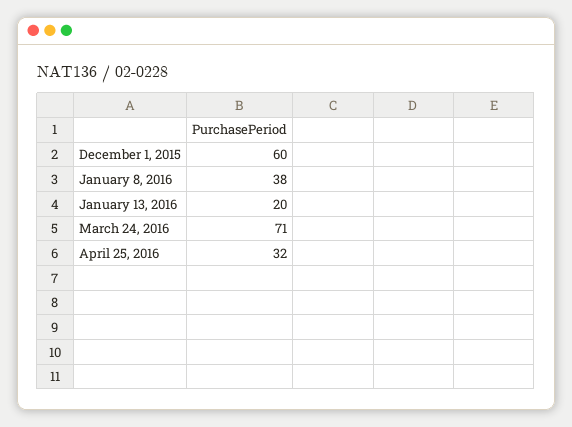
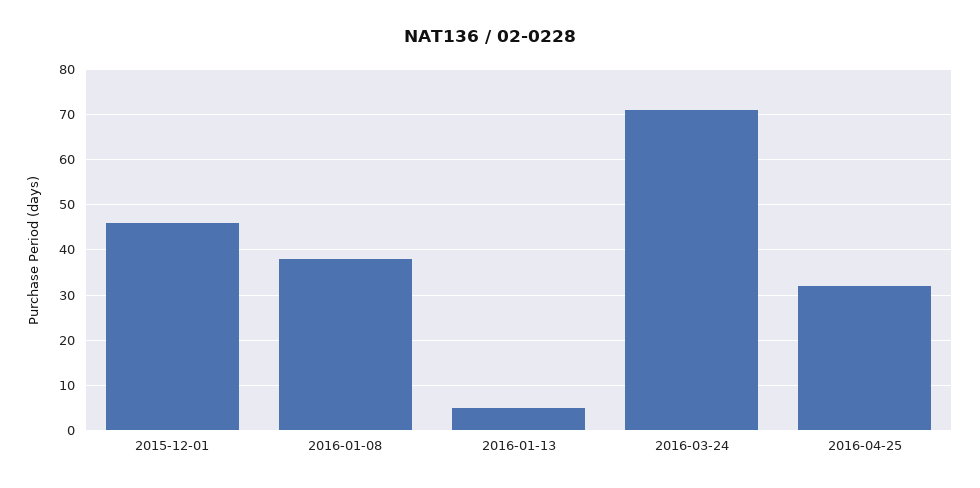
December 1, 2015: 60 -> 45
January 13, 2016: 20 -> 5

